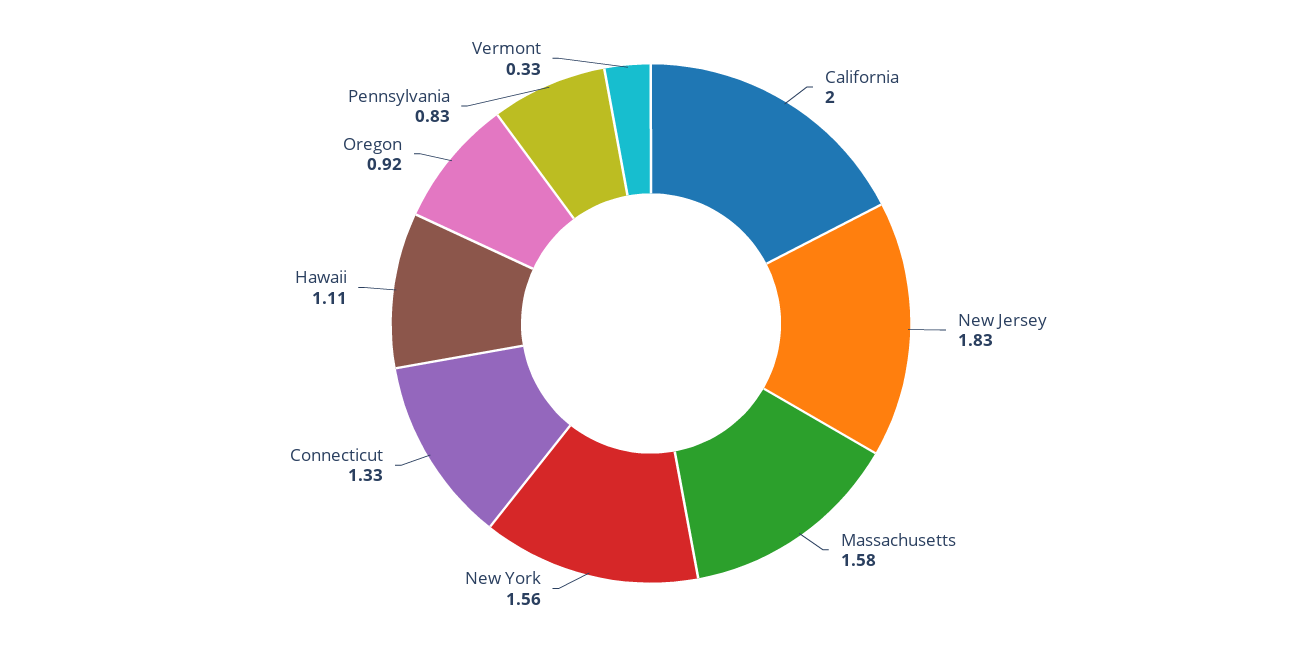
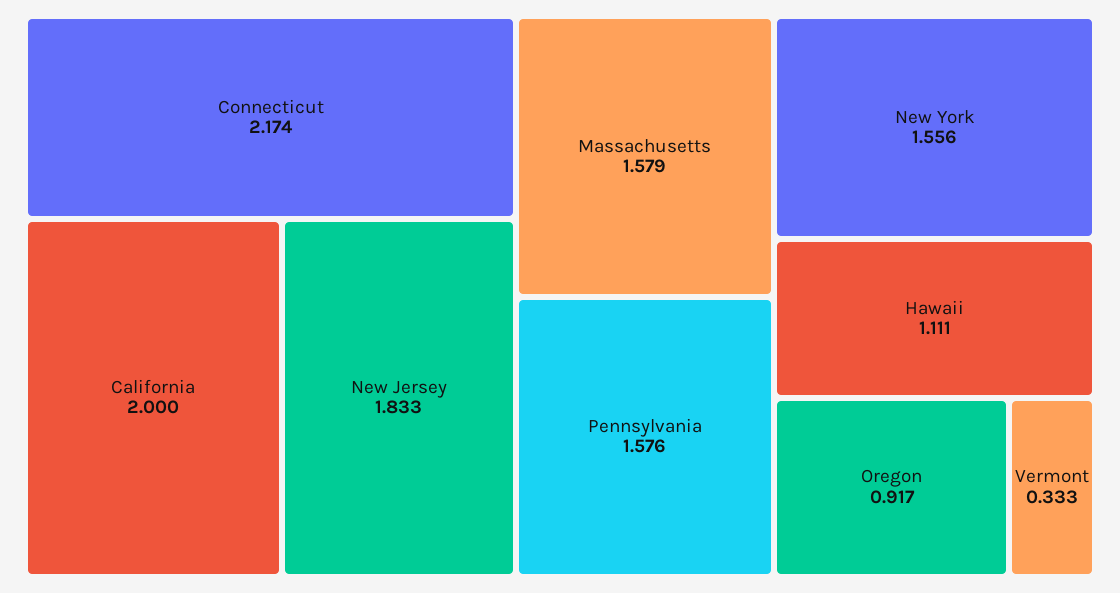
Connecticut: 1.33 -> 2.174
Pennsylvania: 0.83 -> 1.576

